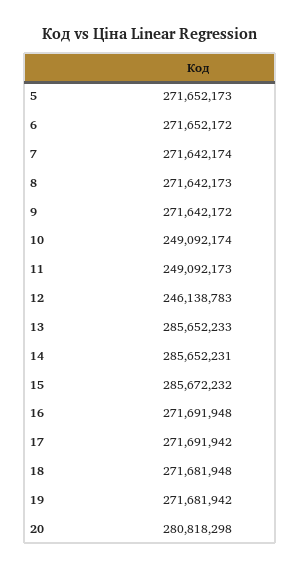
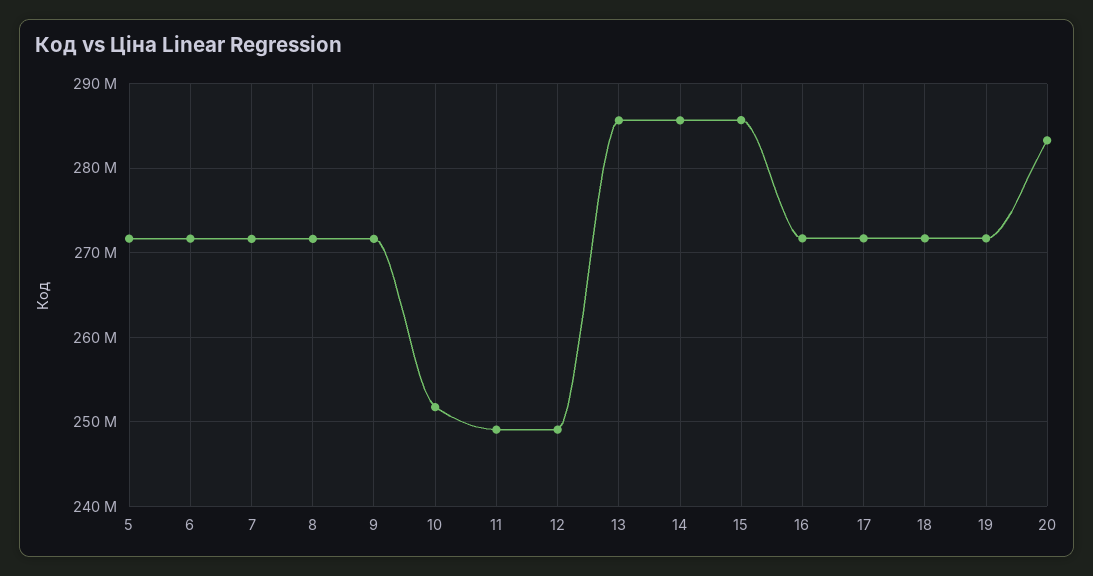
10: 249092174 -> 252000000
12: 246138783 -> 249000000
20: 280818298 -> 283000000

